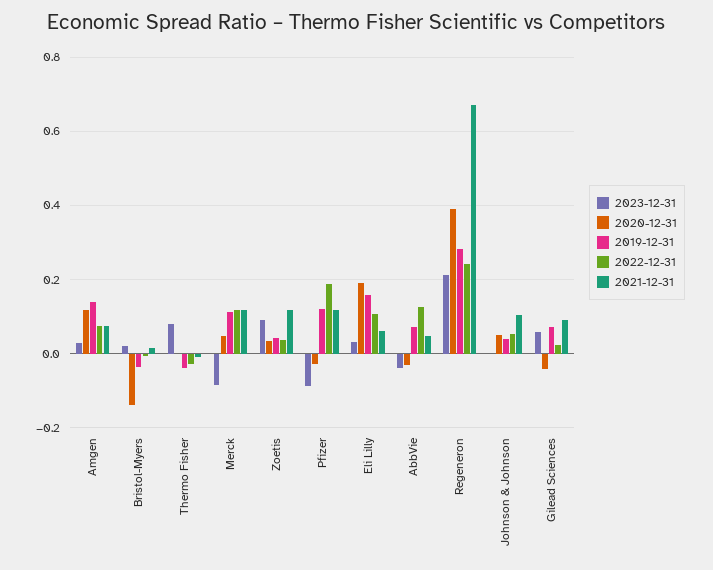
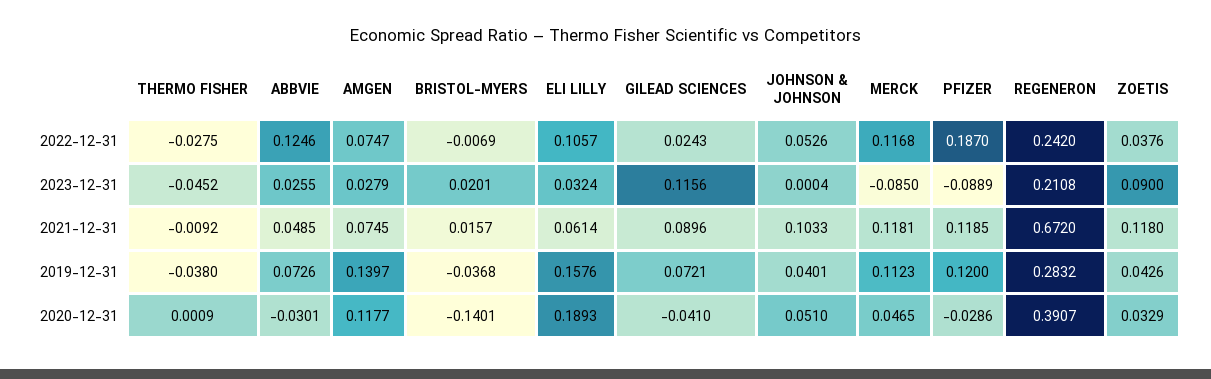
2023-12-31, Thermo Fisher: 0.08 -> -0.0452
2023-12-31, AbbVie: -0.04 -> 0.0255
2023-12-31, Gilead Sciences: 0.06 -> 0.1156

